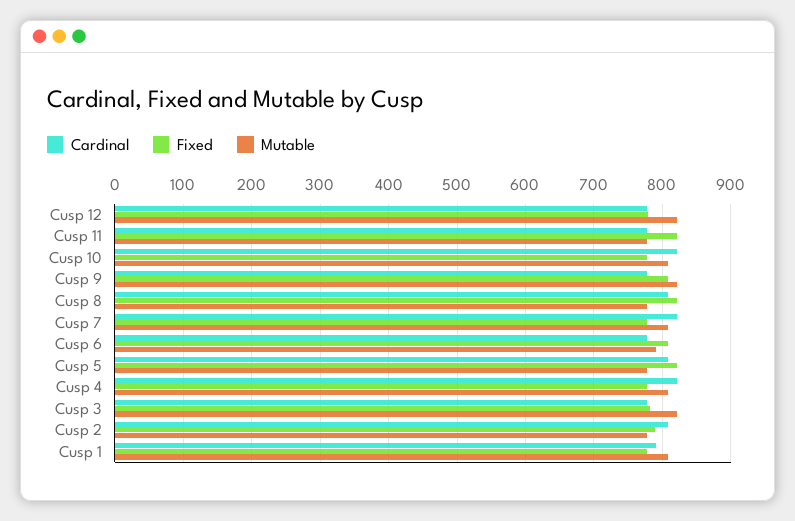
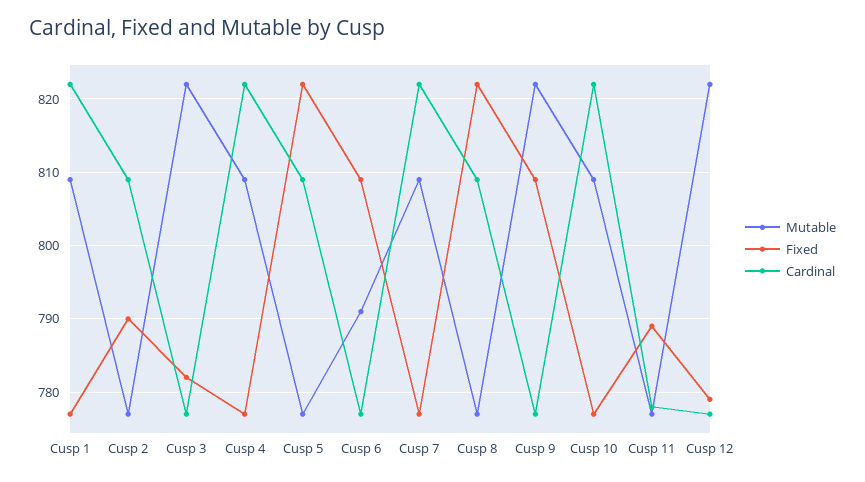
Fixed, Cusp 11: 820 -> 789
Cardinal, Cusp 1: 790 -> 822

